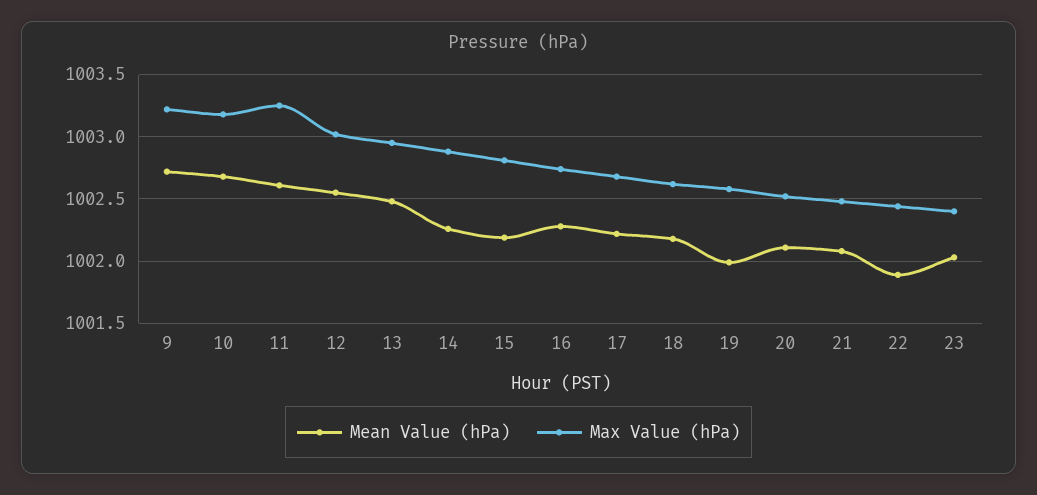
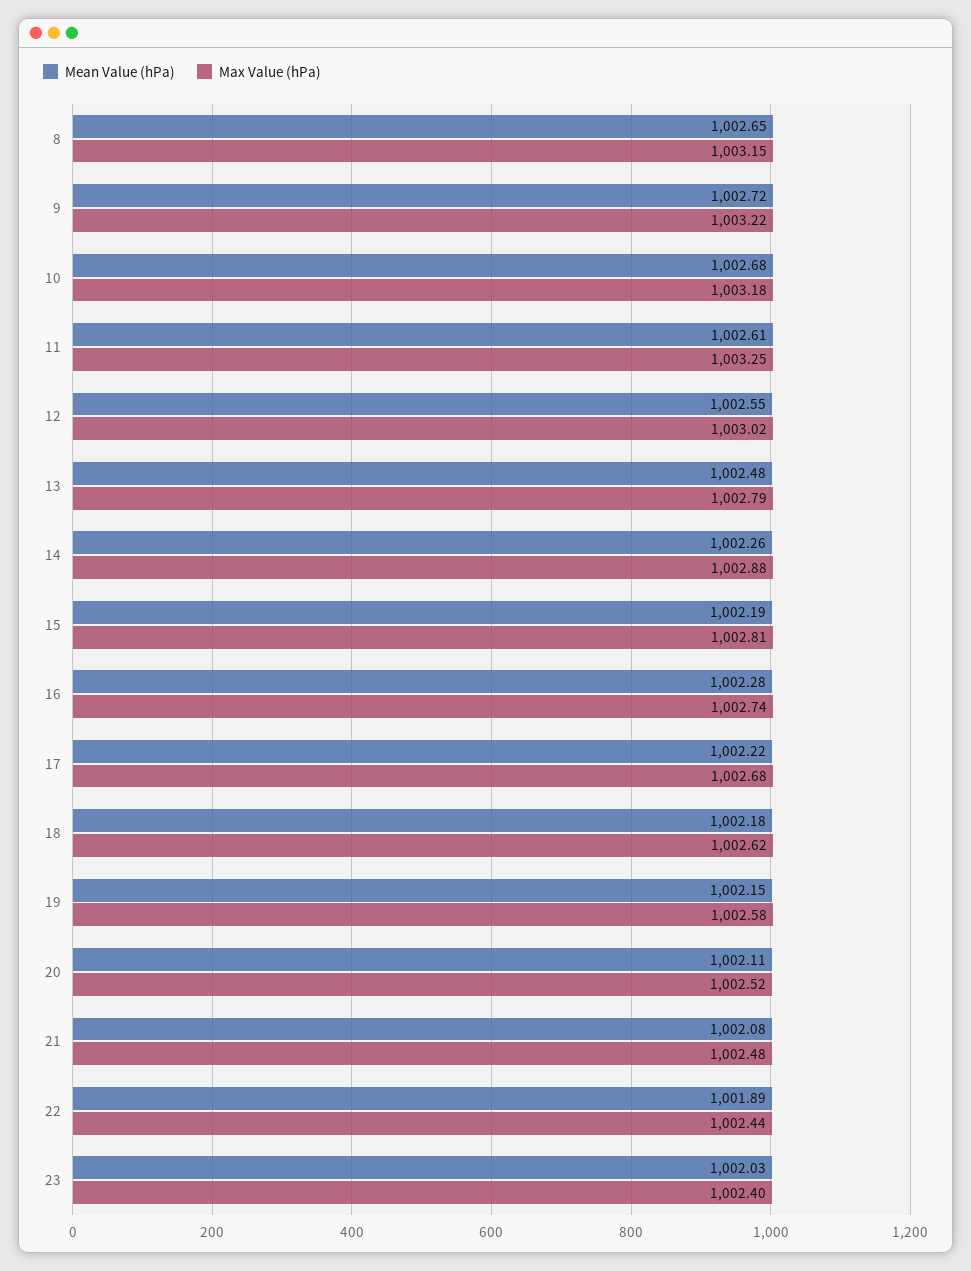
Max Value (hPa), 13: 1002.95 -> 1002.79
Mean Value (hPa), 19: 1002 -> 1002.15
Mean Value (hPa), 8: none -> 1002.65
Max Value (hPa), 8: none -> 1003.15

